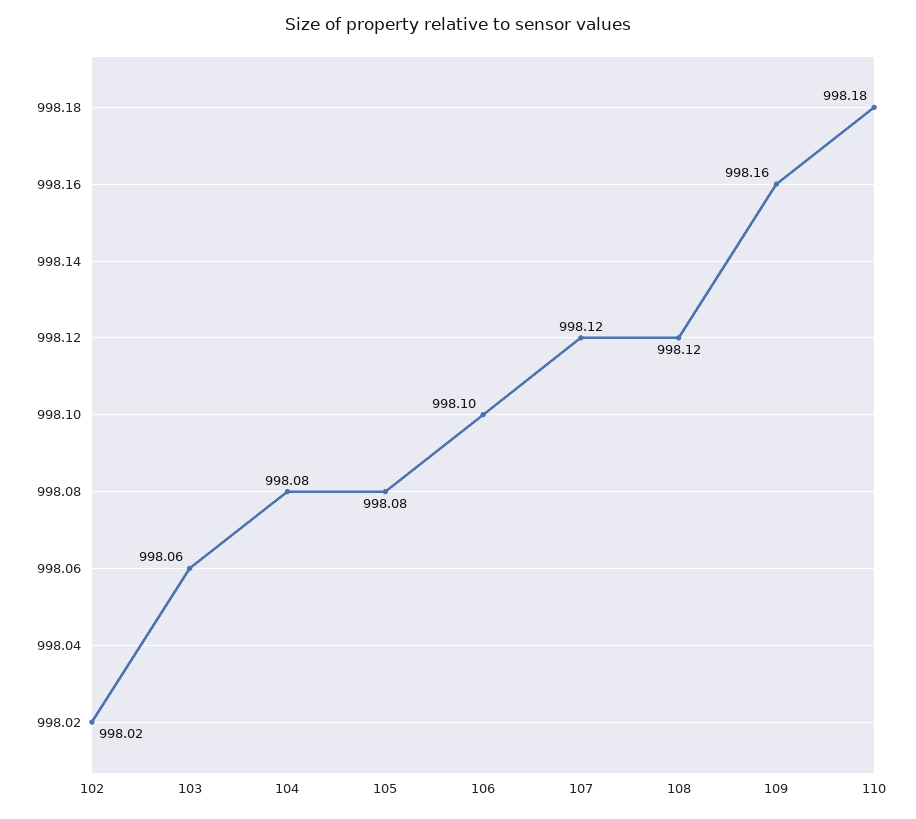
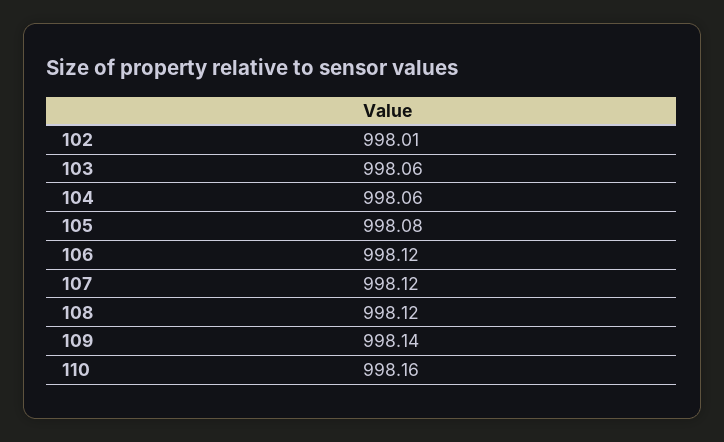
102: 998.02 -> 998.01
104: 998.08 -> 998.06
106: 998.1 -> 998.12
109: 998.16 -> 998.14
110: 998.18 -> 998.16

